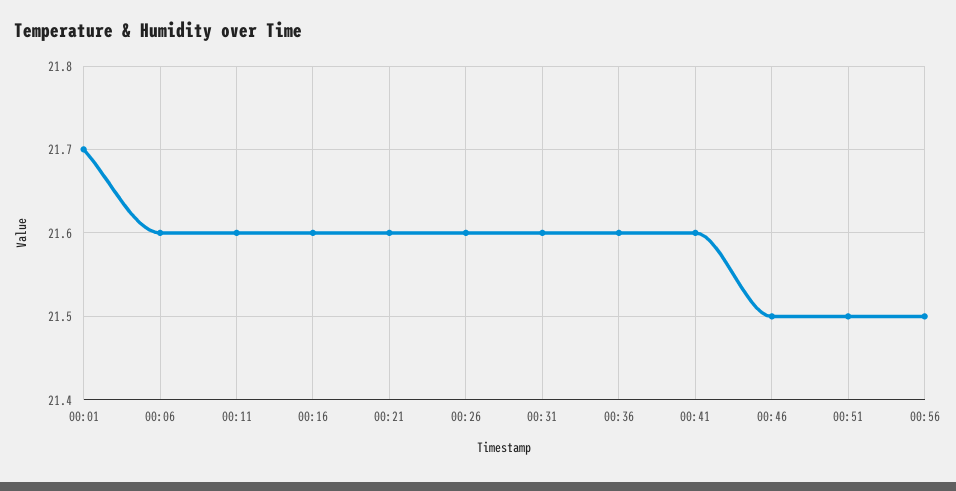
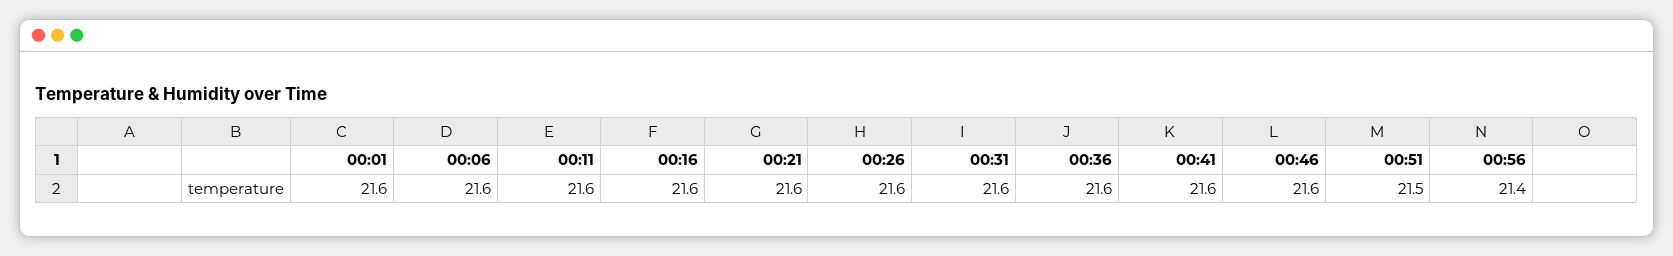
00:01: 21.7 -> 21.6
00:46: 21.5 -> 21.6
00:56: 21.5 -> 21.4

